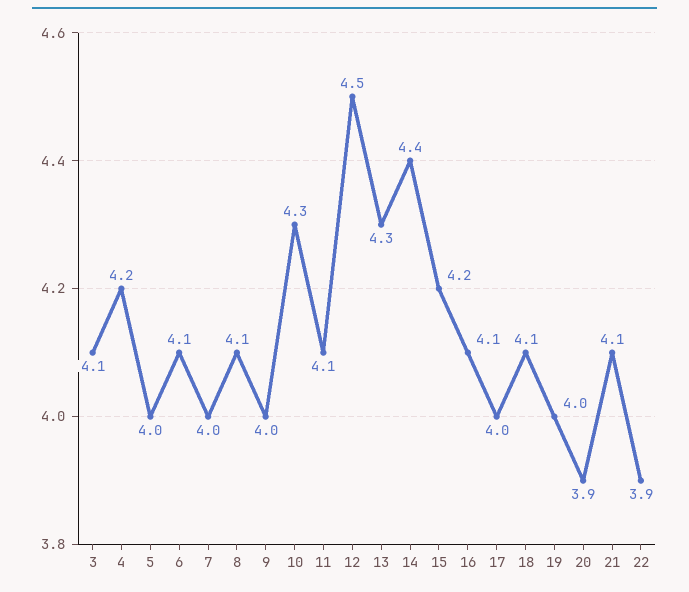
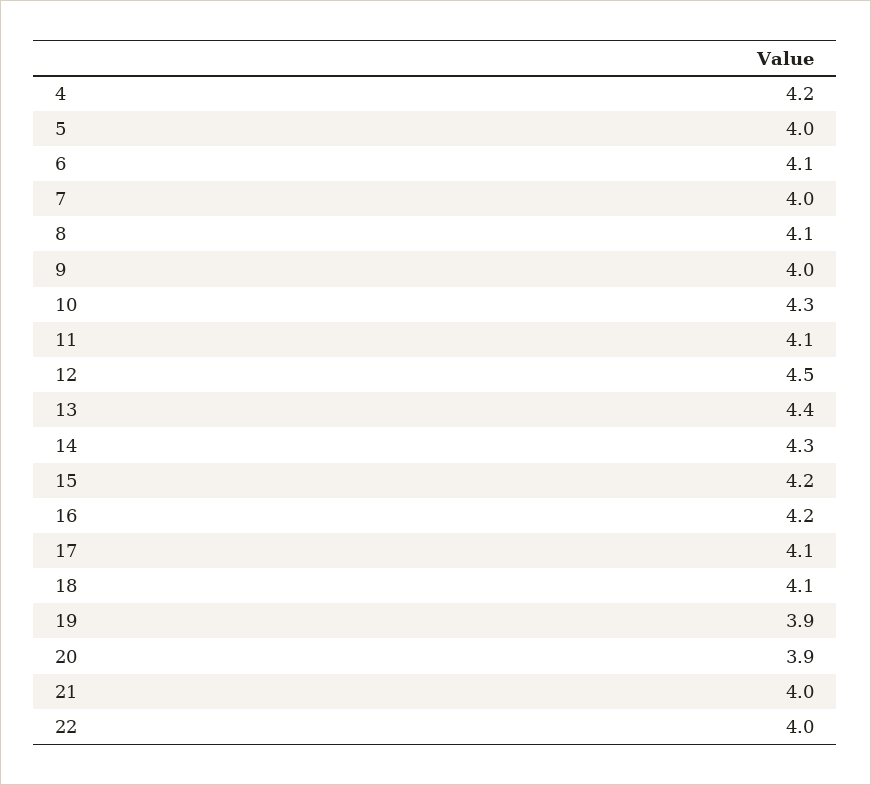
3: 4.1 -> none
13: 4.3 -> 4.4
14: 4.4 -> 4.3
16: 4.1 -> 4.2
17: 4 -> 4.1
19: 4 -> 3.9
21: 4.1 -> 4
22: 3.9 -> 4

